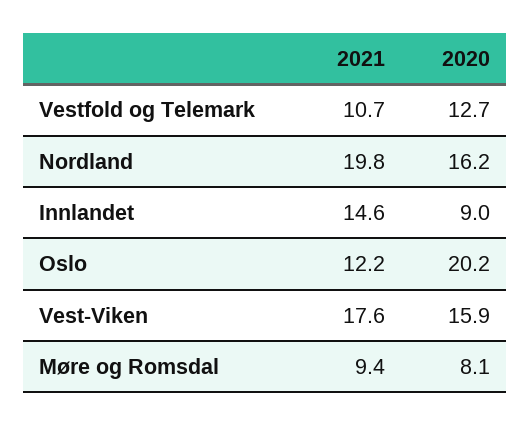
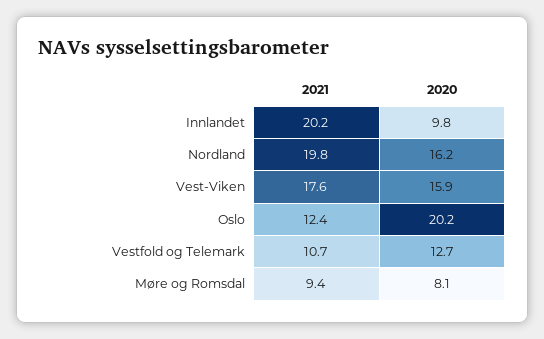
2021, Innlandet: 14.6 -> 20.2
2020, Innlandet: 9 -> 9.8
2021, Oslo: 12.2 -> 12.4

